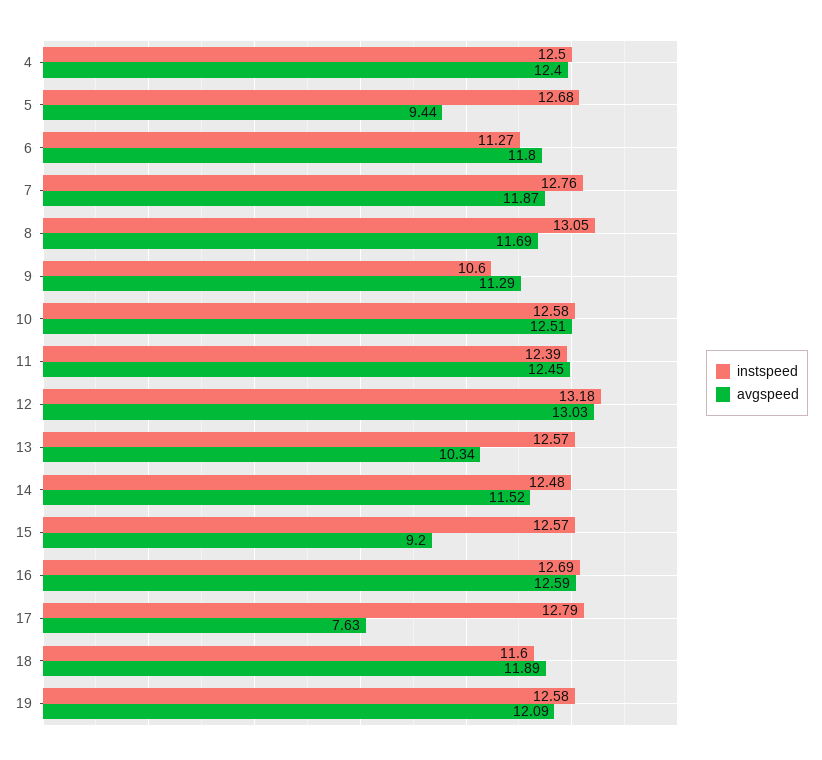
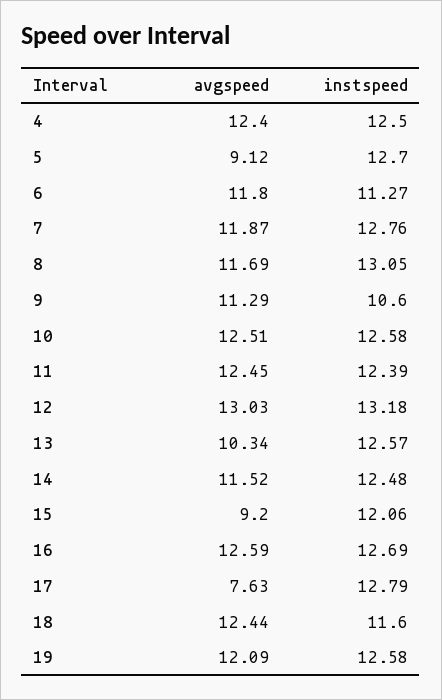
instspeed, 5: 12.68 -> 12.7
avgspeed, 5: 9.44 -> 9.12
instspeed, 15: 12.57 -> 12.06
avgspeed, 18: 11.89 -> 12.44

